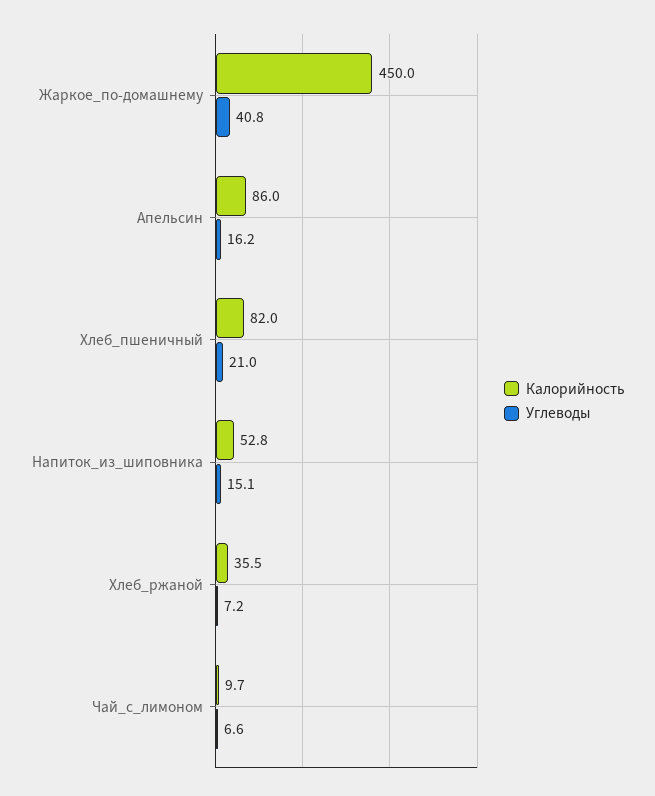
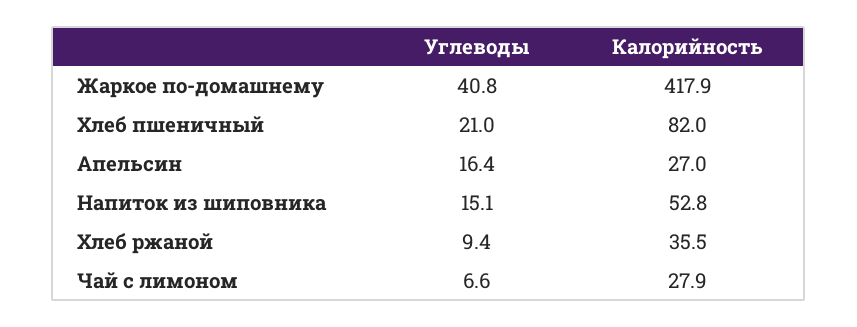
Калорийность, Жаркое_по-домашнему: 450 -> 417.9
Калорийность, Апельсин: 86 -> 27
Углеводы, Апельсин: 16.2 -> 16.4
Углеводы, Хлеб_ржаной: 7.2 -> 9.4
Калорийность, Чай_с_лимоном: 9.7 -> 27.9

